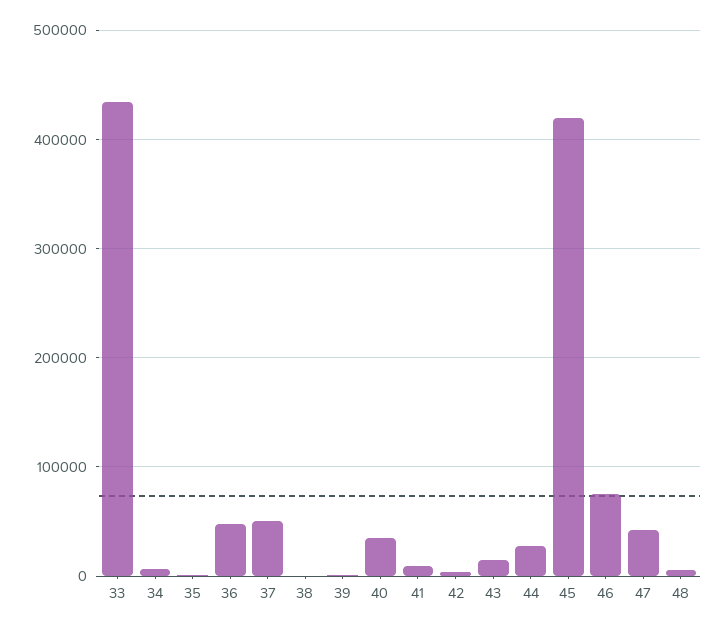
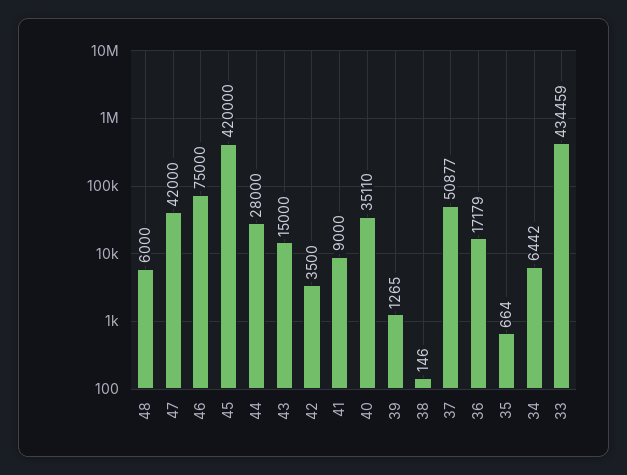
36: 50000 -> 17179

